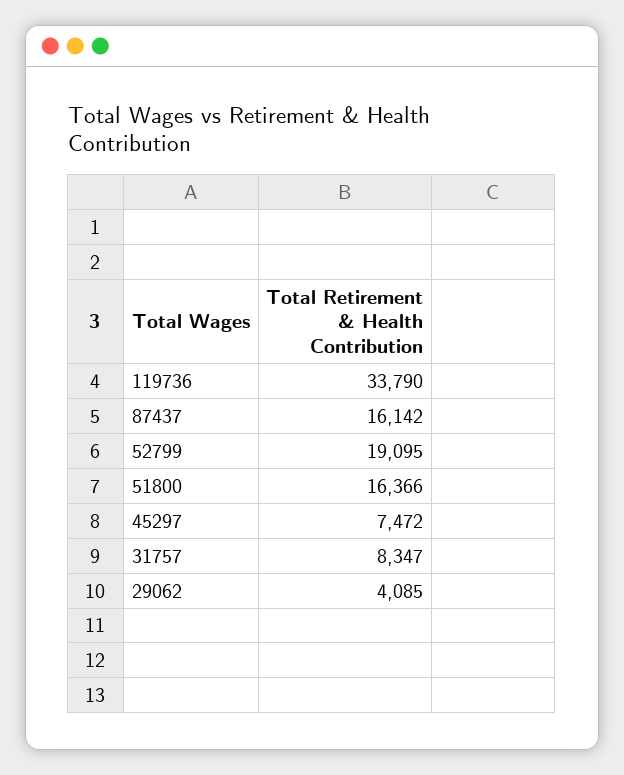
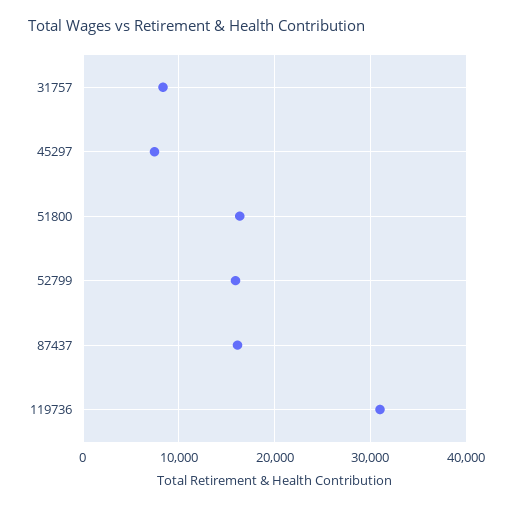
119736: 33790 -> 31000
52799: 19095 -> 16000
29062: 4085 -> none

